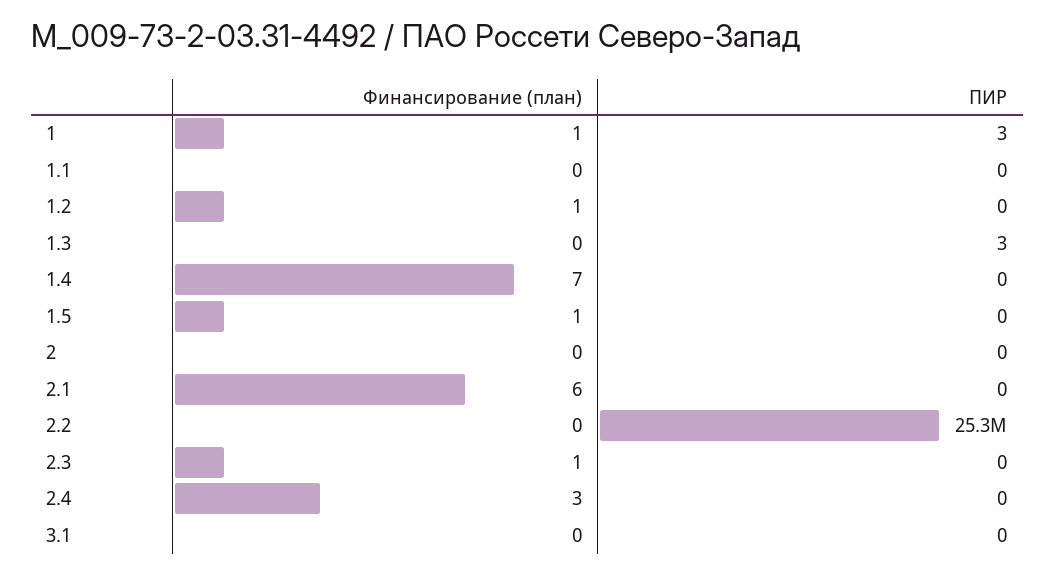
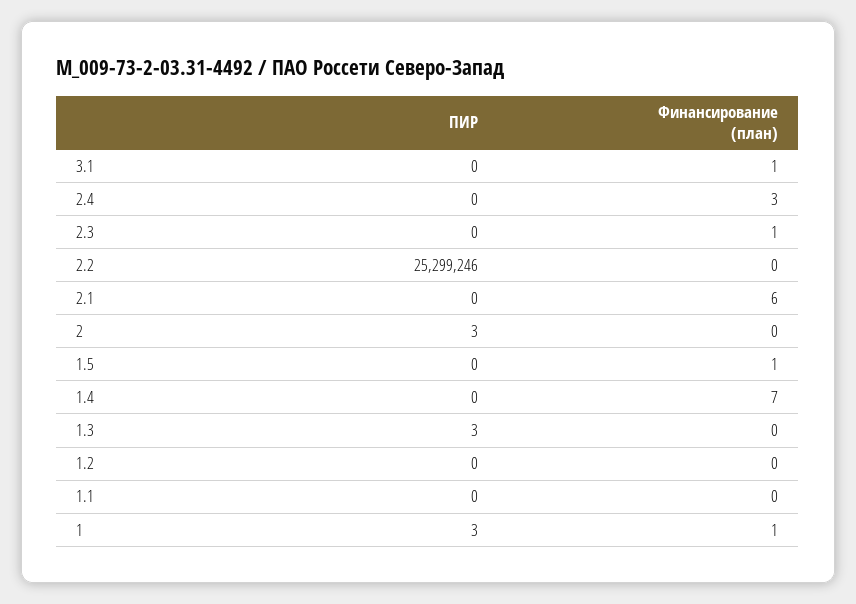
Финансирование (план), 1.2: 1 -> 0
ПИР, 2: 0 -> 3
Финансирование (план), 3.1: 0 -> 1

